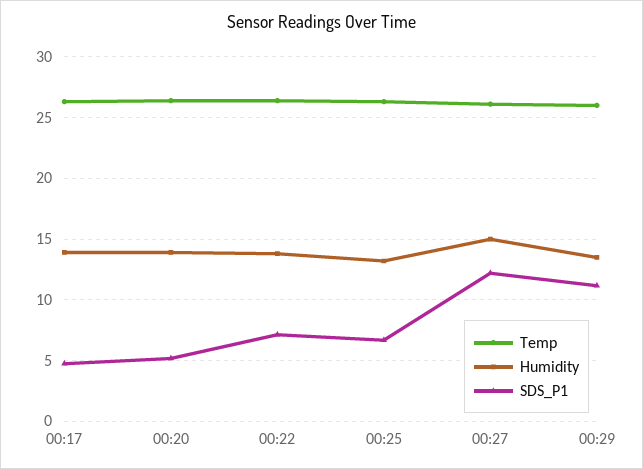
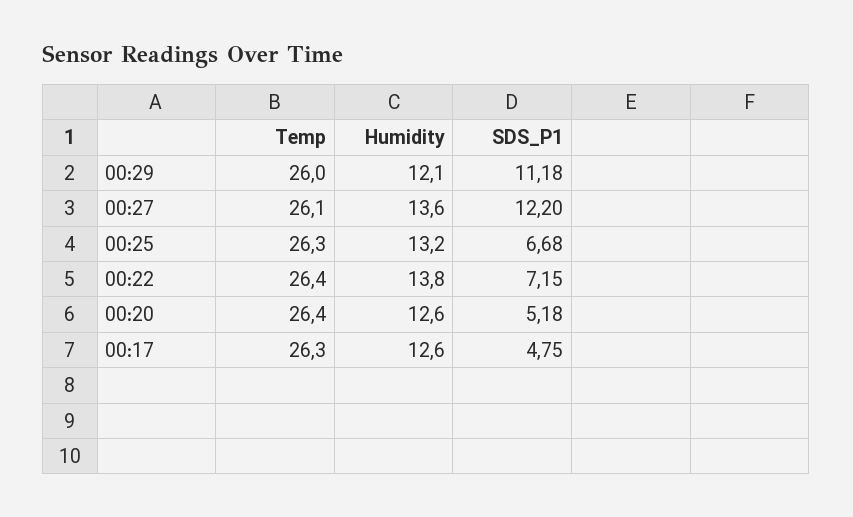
Humidity, 00:17: 14 -> 12.6
Humidity, 00:20: 14 -> 12.6
Humidity, 00:27: 15 -> 13.6
Humidity, 00:29: 13.5 -> 12.1

